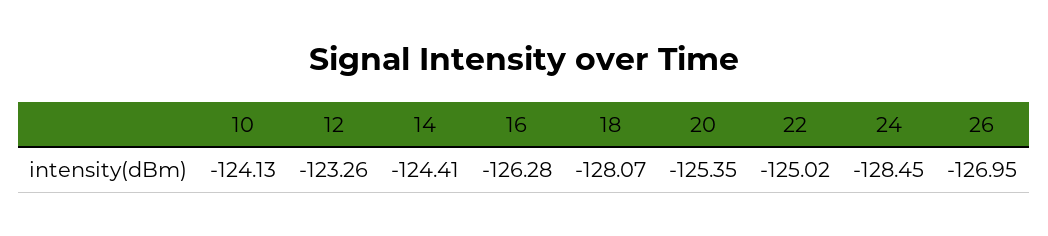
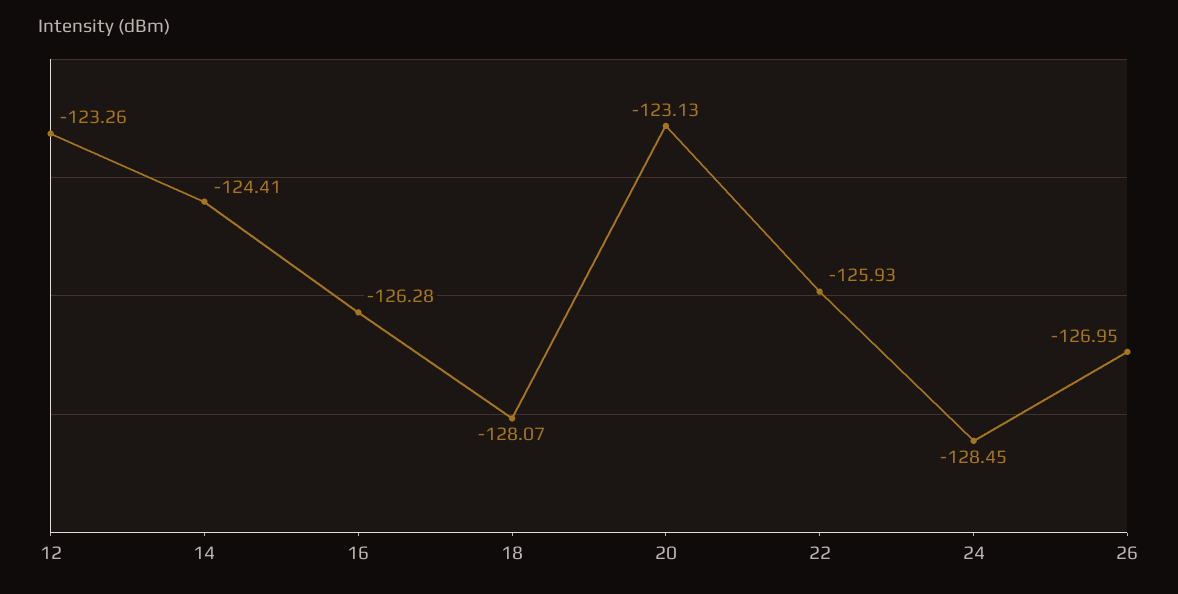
10: -124.13 -> none
20: -125.35 -> -123.13
22: -125.02 -> -125.93

